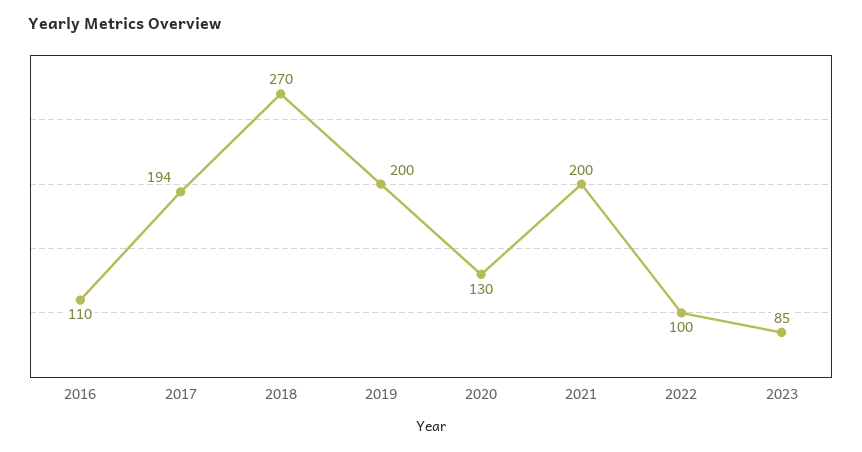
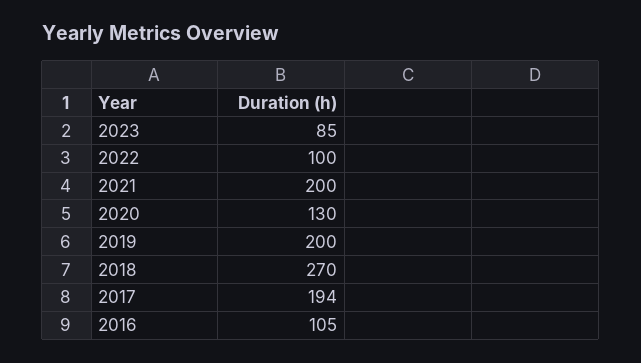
2016: 110 -> 105

